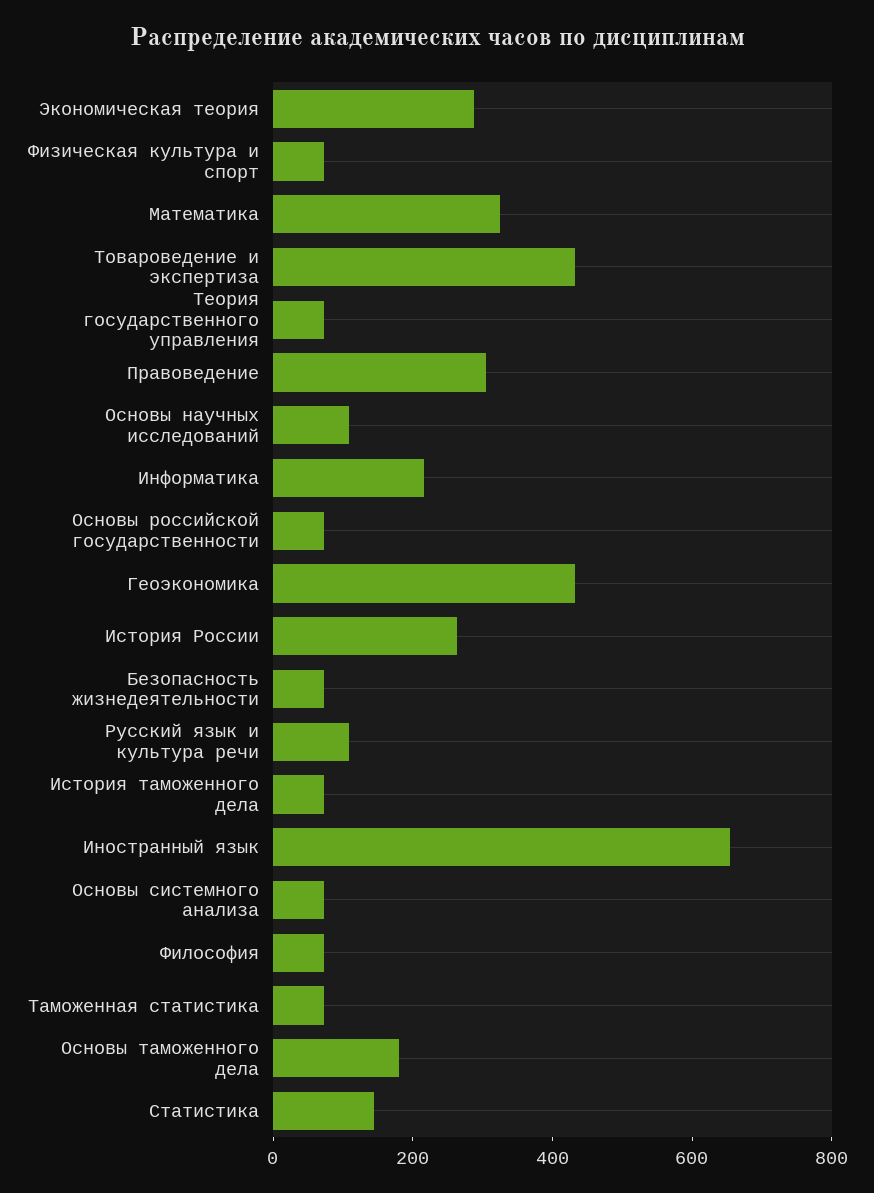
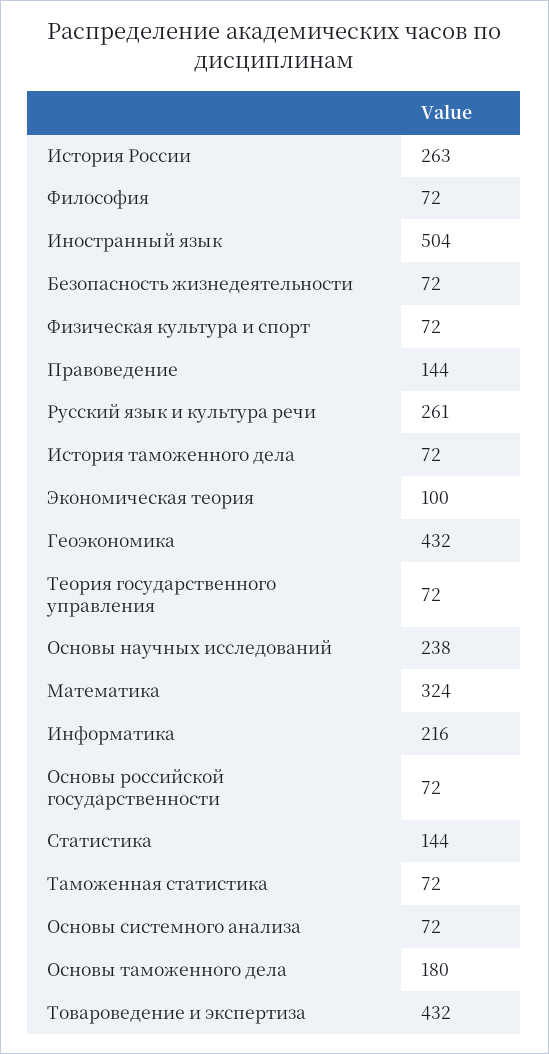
Экономическая теория: 300 -> 100
Правоведение: 300 -> 144
Основы научных исследований: 100 -> 238
Русский язык и культура речи: 100 -> 261
Иностранный язык: 650 -> 504

